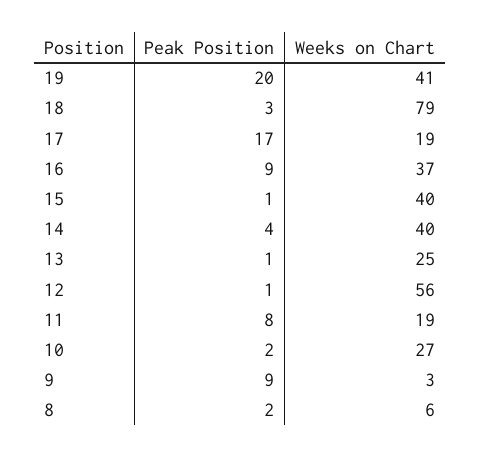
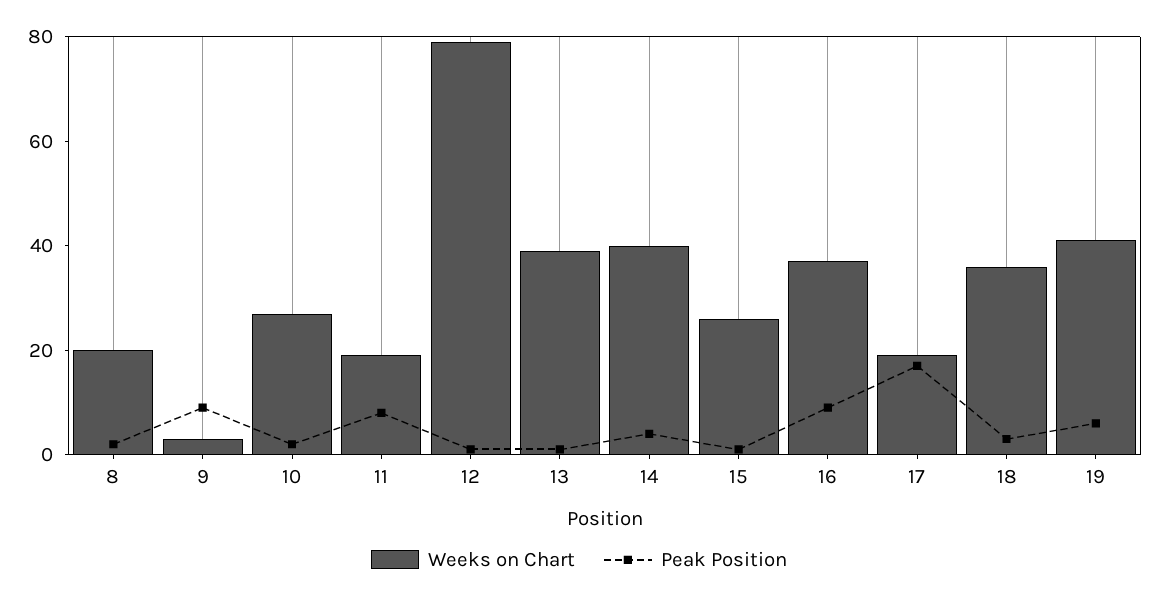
Peak Position, 19: 20 -> 5
Weeks on Chart, 18: 79 -> 35
Weeks on Chart, 15: 40 -> 25
Weeks on Chart, 13: 25 -> 40
Weeks on Chart, 12: 56 -> 80
Weeks on Chart, 8: 6 -> 20

